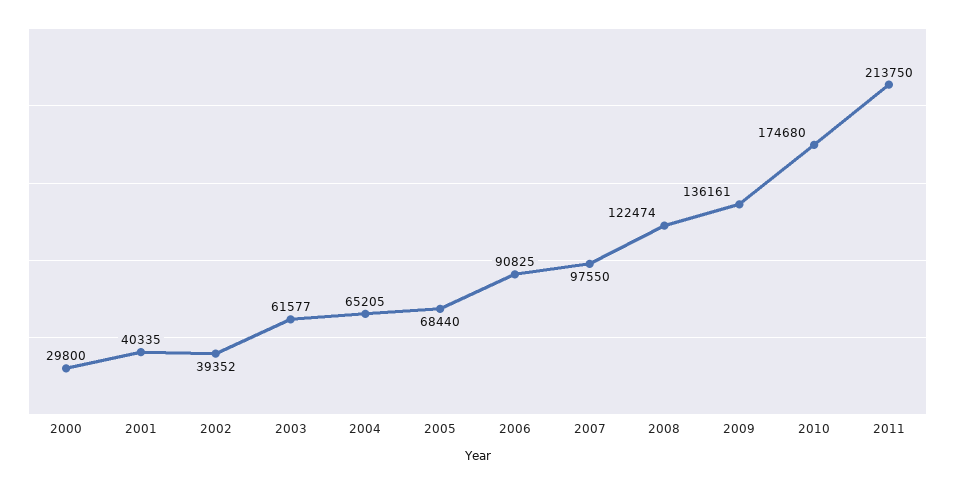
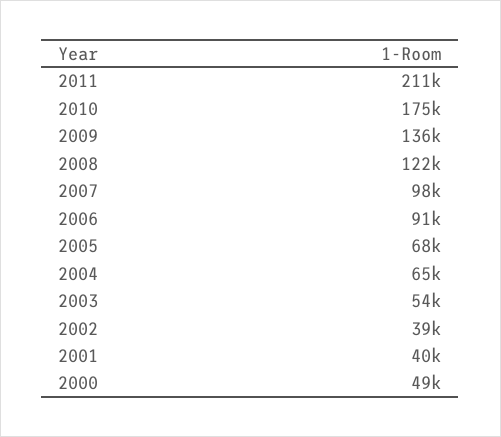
2000: 29800 -> 49000
2003: 61577 -> 54000
2011: 213750 -> 211000

